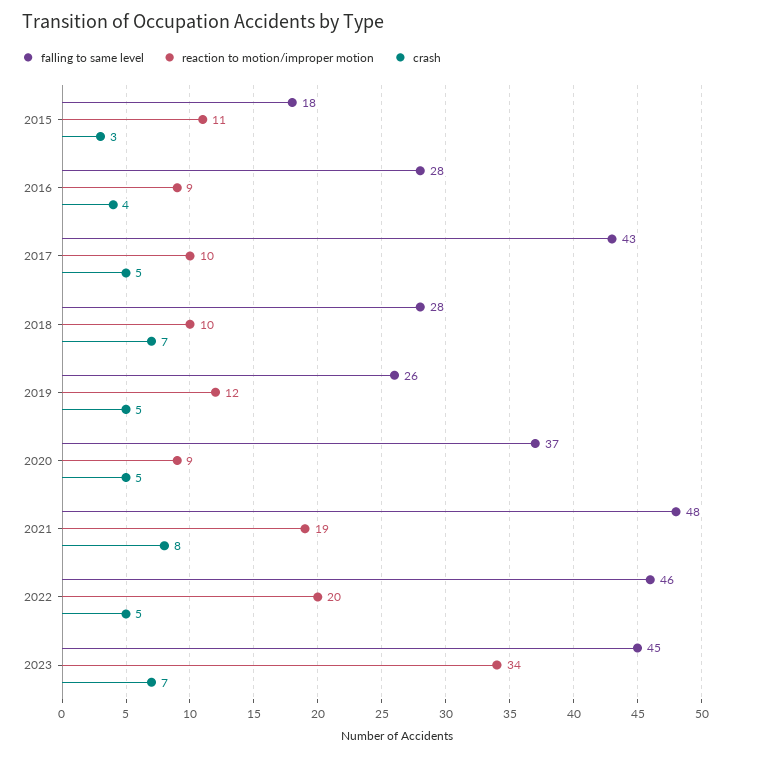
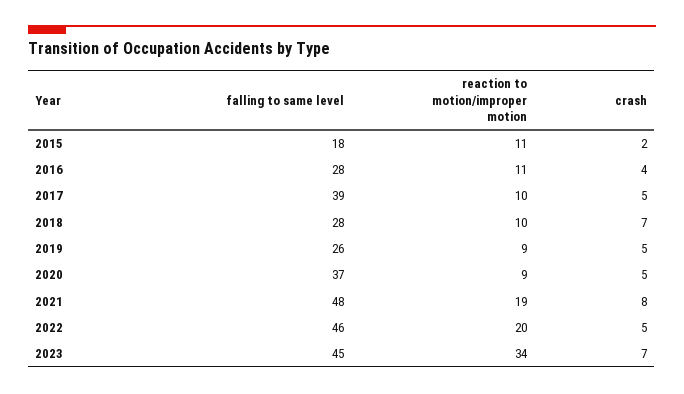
crash, 2015: 3 -> 2
reaction to motion/improper motion, 2016: 9 -> 11
falling to same level, 2017: 43 -> 39
reaction to motion/improper motion, 2019: 12 -> 9

